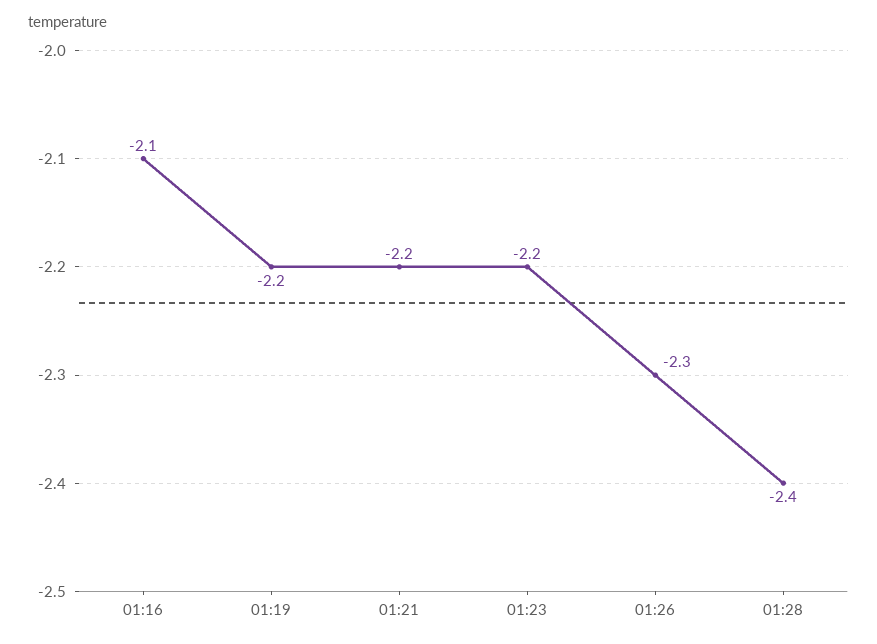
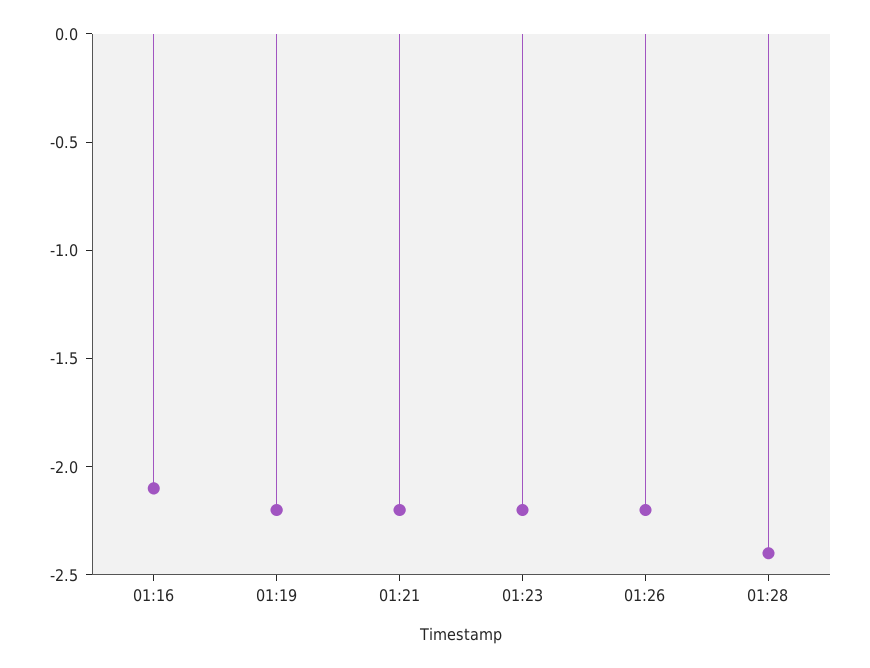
01:26: -2.3 -> -2.2

